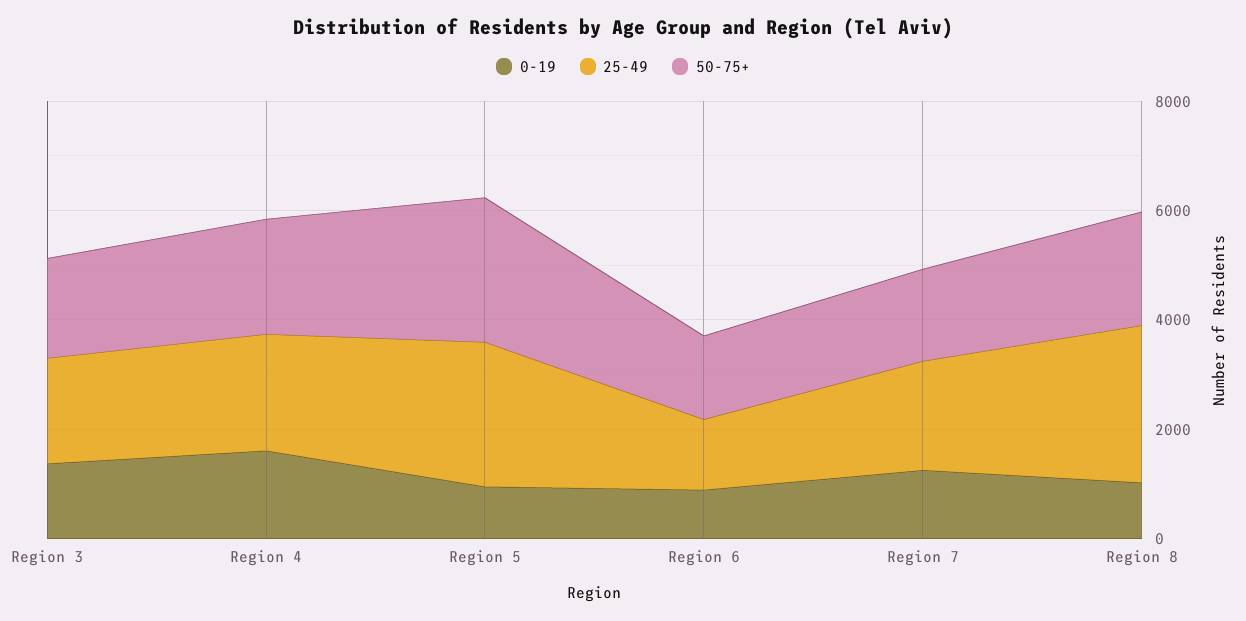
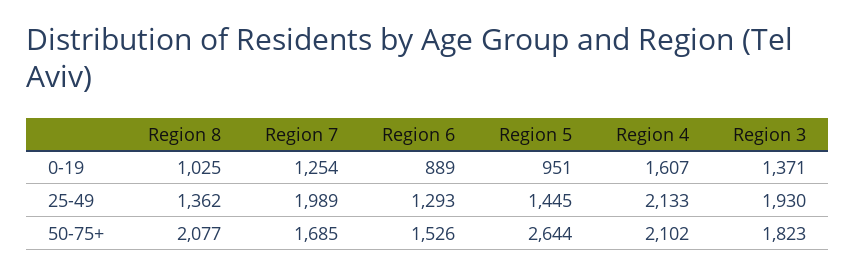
25-49, Region 5: 2500 -> 1445
25-49, Region 8: 3000 -> 1362

